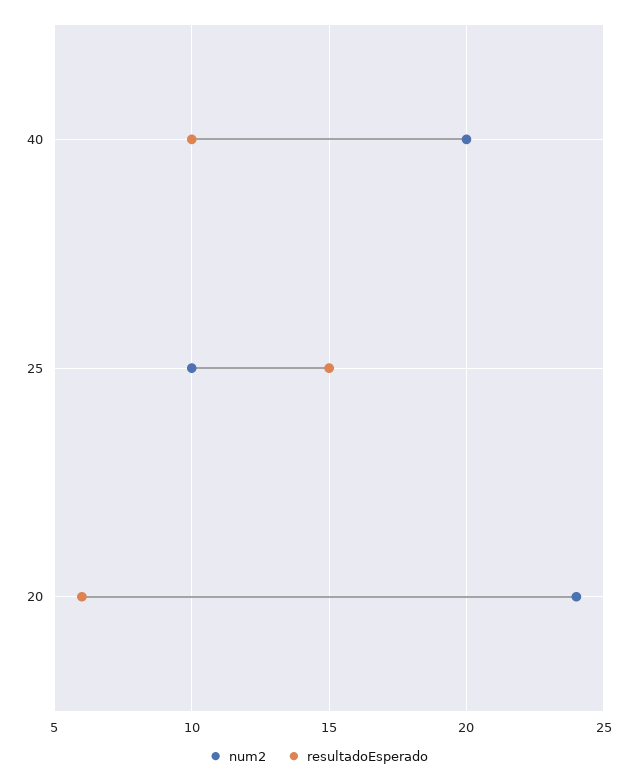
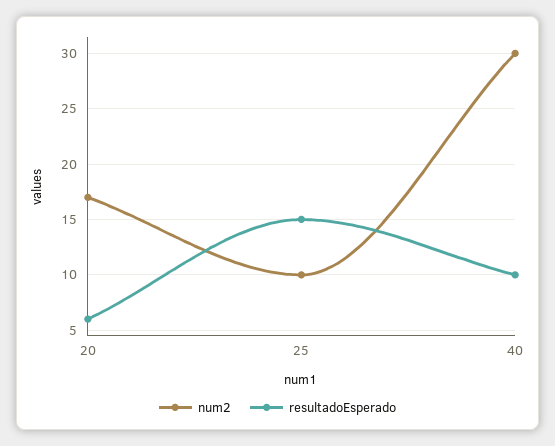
num2, 40: 20 -> 30
num2, 20: 24 -> 17

